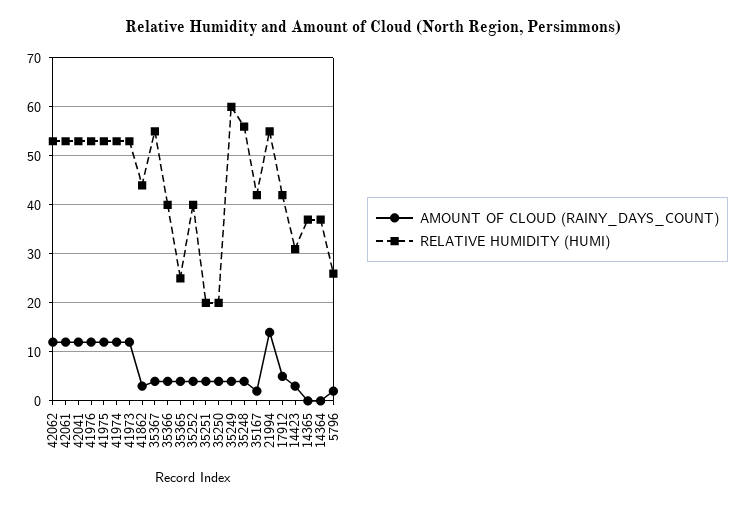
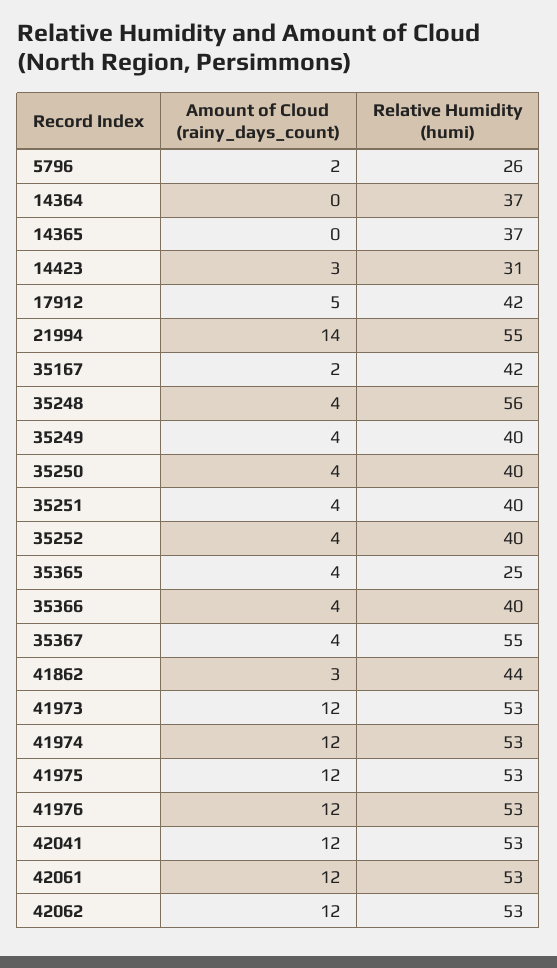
RELATIVE HUMIDITY (HUMI), 35251: 20 -> 40
RELATIVE HUMIDITY (HUMI), 35250: 20 -> 40
RELATIVE HUMIDITY (HUMI), 35249: 60 -> 40

